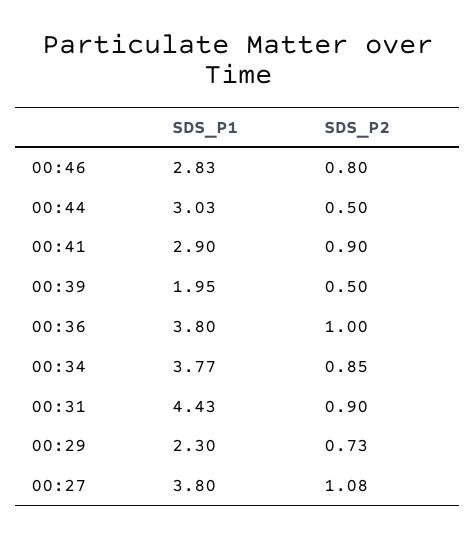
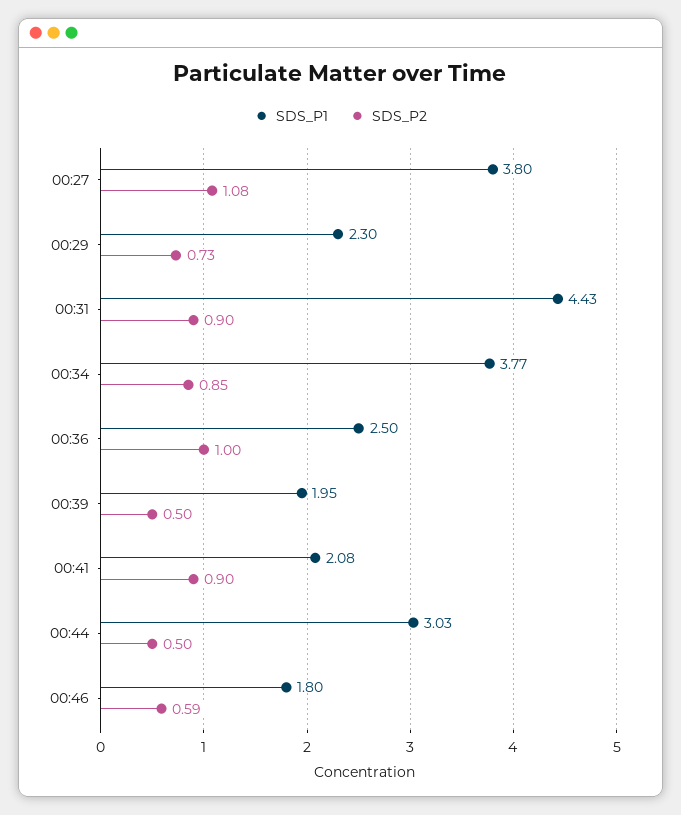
SDS_P1, 00:46: 2.83 -> 1.8
SDS_P2, 00:46: 0.8 -> 0.59
SDS_P1, 00:41: 2.9 -> 2.08
SDS_P1, 00:36: 3.8 -> 2.5

